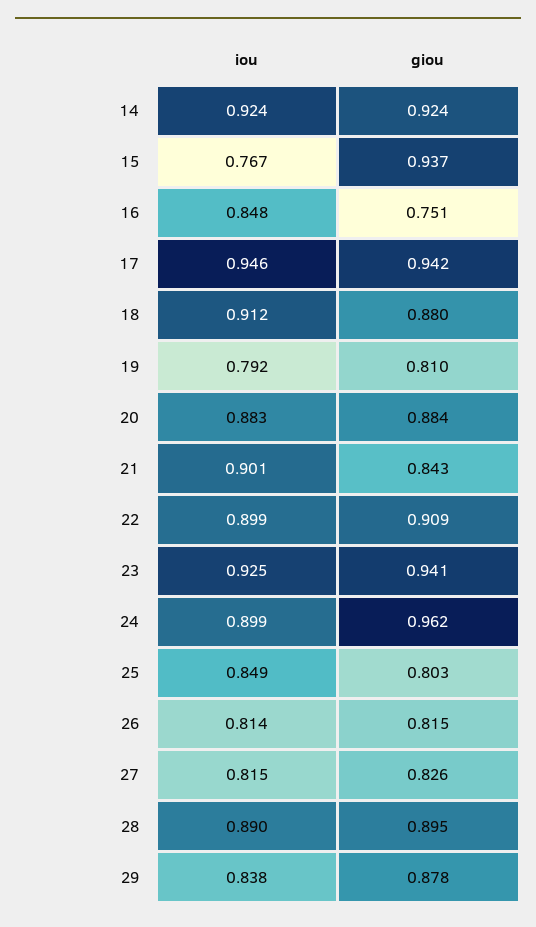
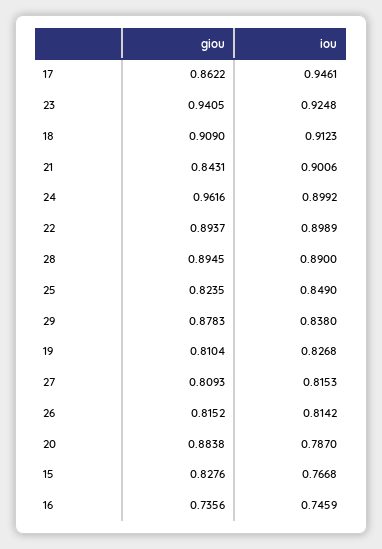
iou, 14: 0.924 -> none
giou, 14: 0.924 -> none
giou, 15: 0.937 -> 0.8276
iou, 16: 0.848 -> 0.7459
giou, 16: 0.751 -> 0.7356
giou, 17: 0.942 -> 0.8622
giou, 18: 0.88 -> 0.909
iou, 19: 0.792 -> 0.8268
iou, 20: 0.883 -> 0.787
giou, 22: 0.909 -> 0.8937
giou, 25: 0.803 -> 0.8235
giou, 27: 0.826 -> 0.8093

